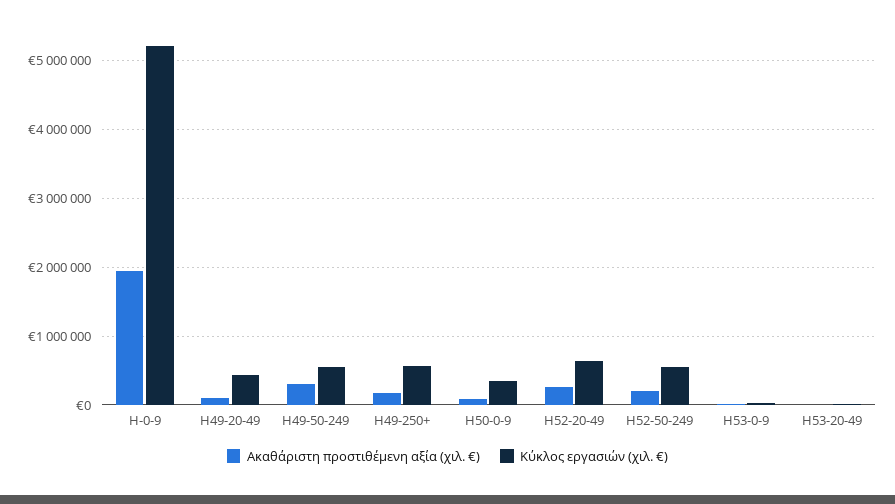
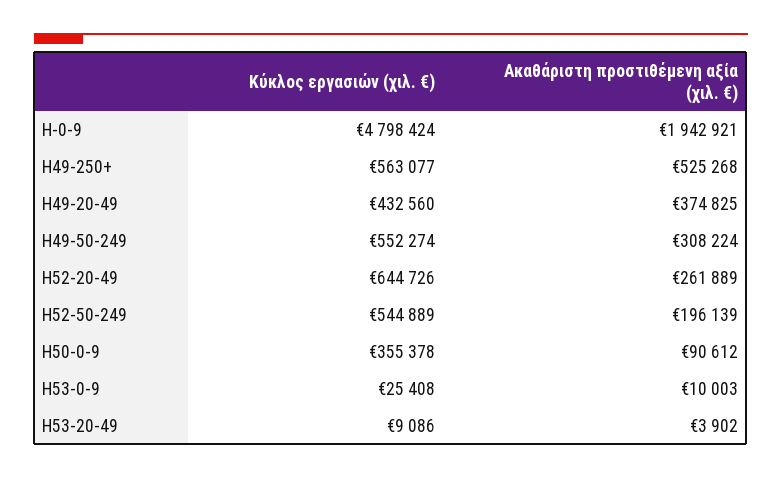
Κύκλος εργασιών (χιλ. €), H-0-9: 5200000 -> 4798424
Ακαθάριστη προστιθέμενη αξία (χιλ. €), H49-20-49: 100000 -> 374825
Ακαθάριστη προστιθέμενη αξία (χιλ. €), H49-250+: 200000 -> 525268

